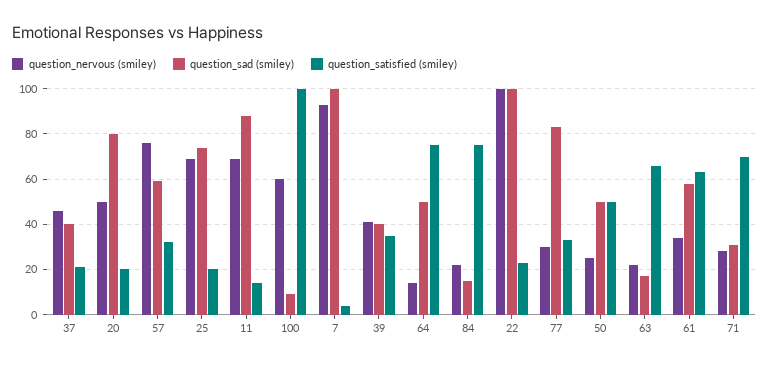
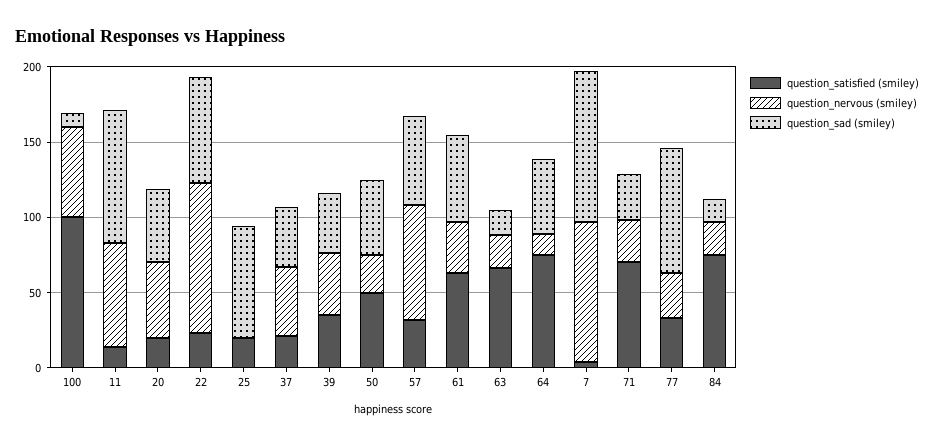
question_sad (smiley), 20: 80 -> 50
question_nervous (smiley), 25: 70 -> 0
question_sad (smiley), 22: 100 -> 70

